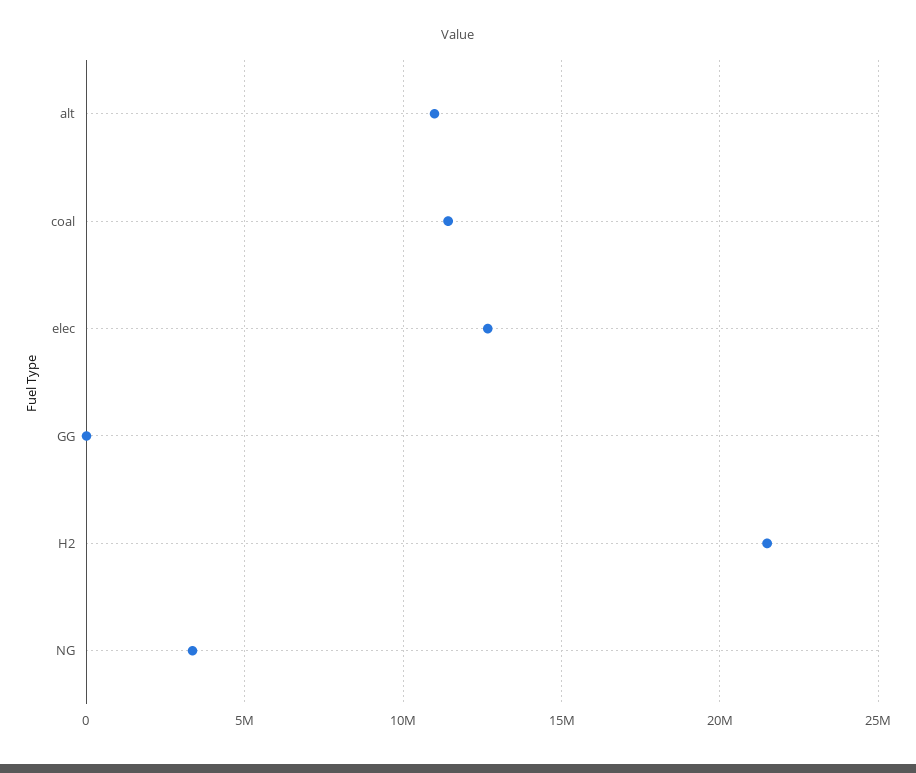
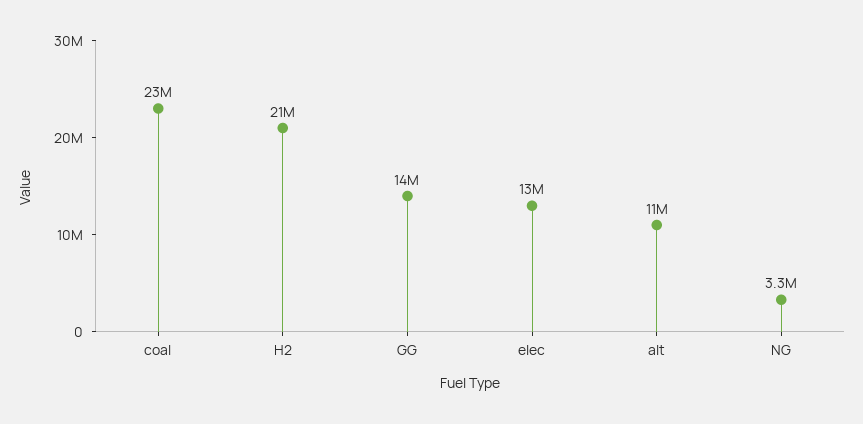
coal: 11500000 -> 23000000
GG: 0 -> 14000000

